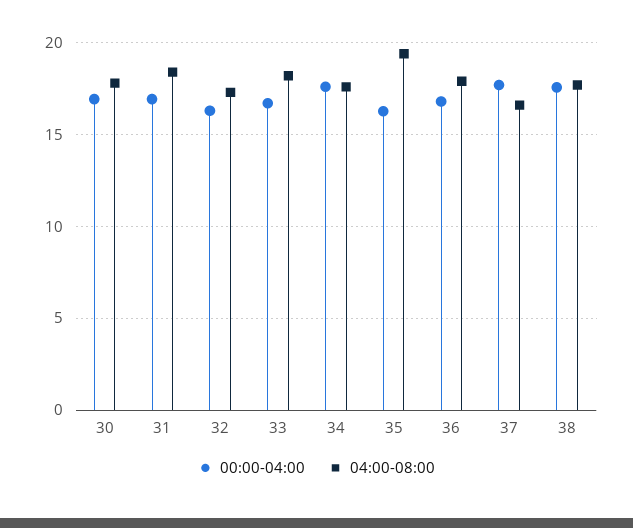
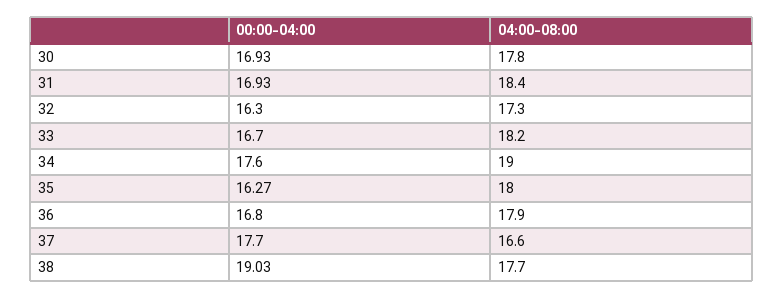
04:00-08:00, 34: 17.5 -> 19
04:00-08:00, 35: 19.5 -> 18
00:00-04:00, 38: 17.5 -> 19.03

